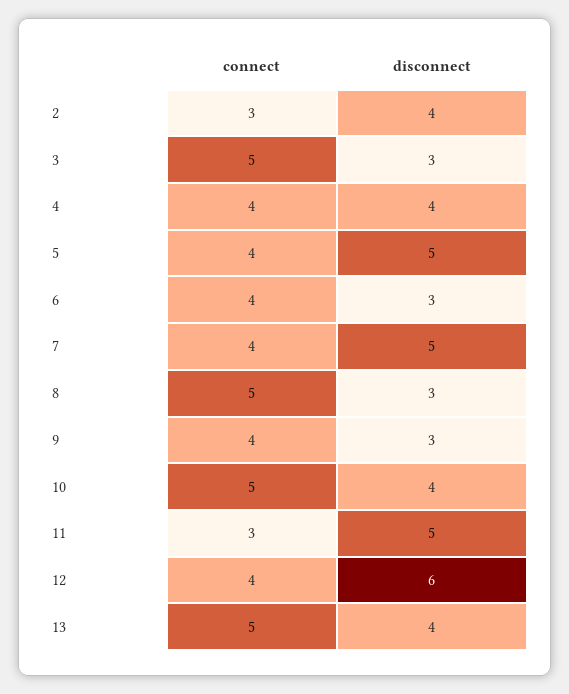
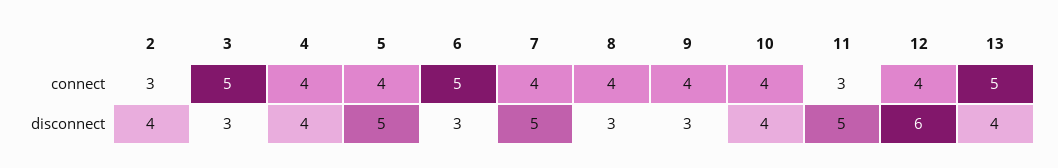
connect, 6: 4 -> 5
connect, 8: 5 -> 4
connect, 10: 5 -> 4

